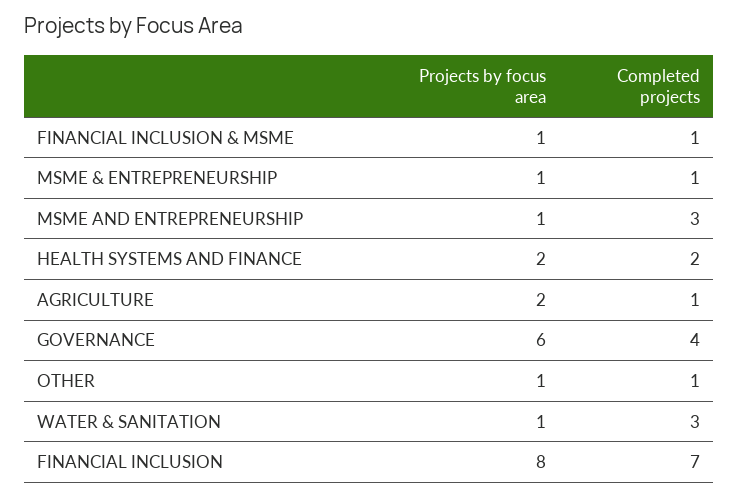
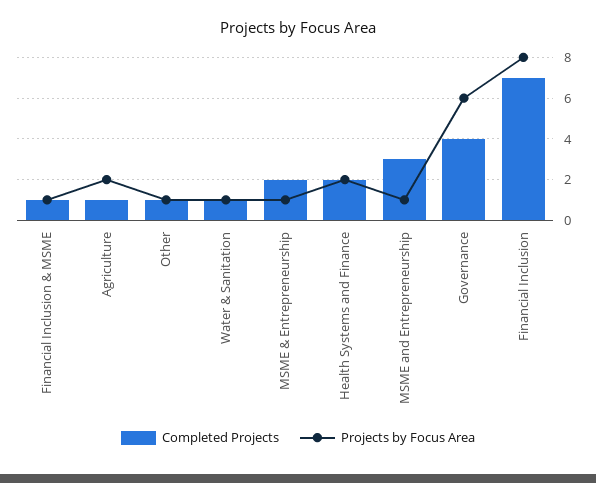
Completed projects, MSME & ENTREPRENEURSHIP: 1 -> 2
Completed projects, WATER & SANITATION: 3 -> 1

